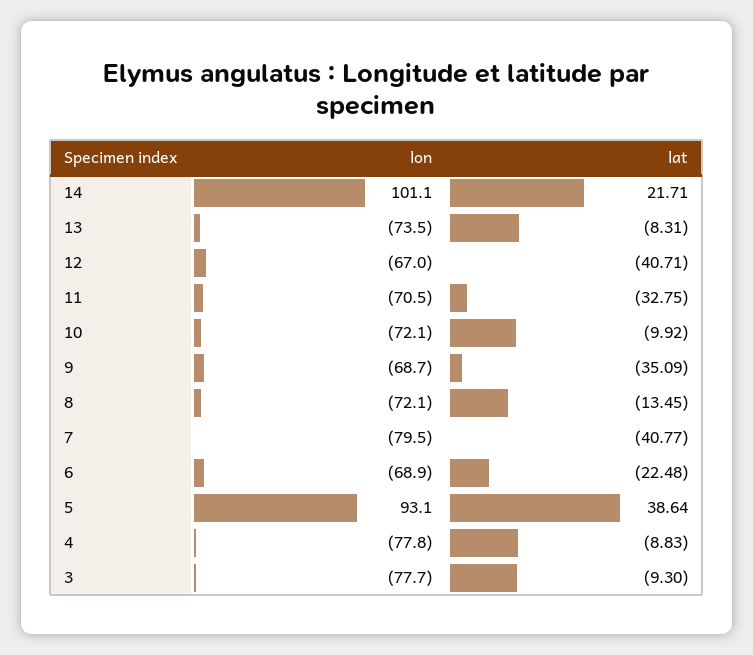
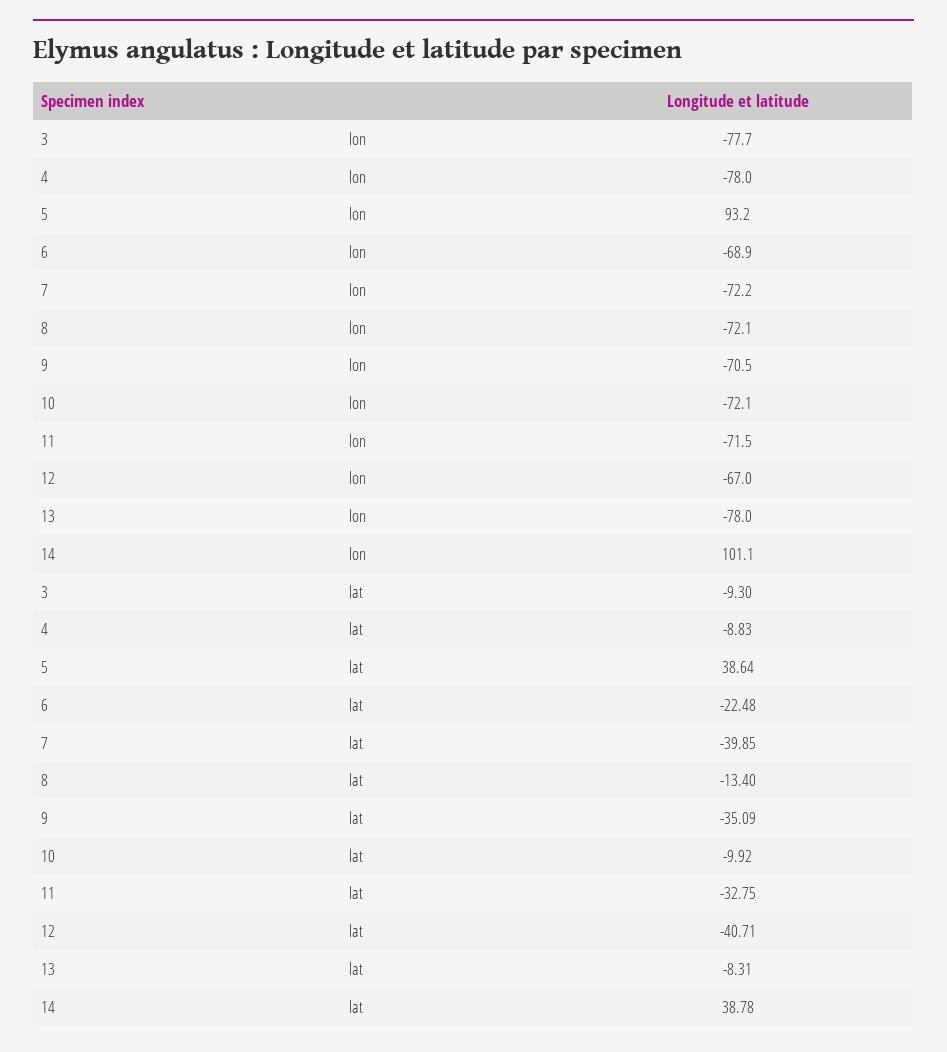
lat, 14: 21.71 -> 38.78
lon, 13: -73.5 -> -78
lon, 11: -70.5 -> -71.5
lon, 9: -68.7 -> -70.5
lat, 8: -13.45 -> -13.4
lon, 7: -79.5 -> -72.2
lat, 7: -40.77 -> -39.85
lon, 5: 93.1 -> 93.2
lon, 4: -77.8 -> -78

